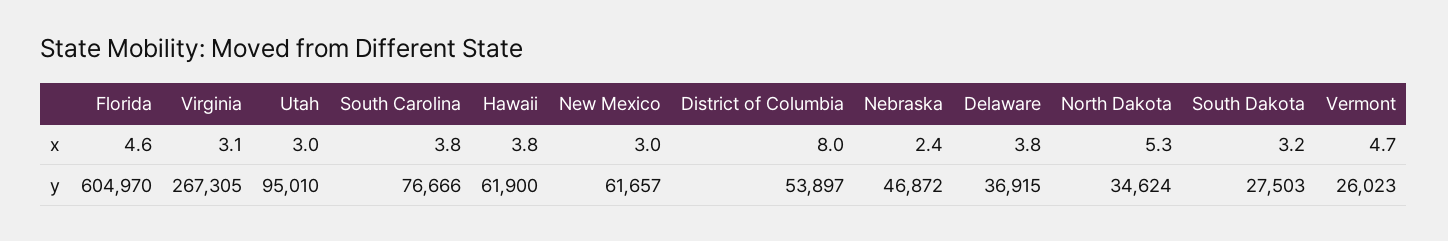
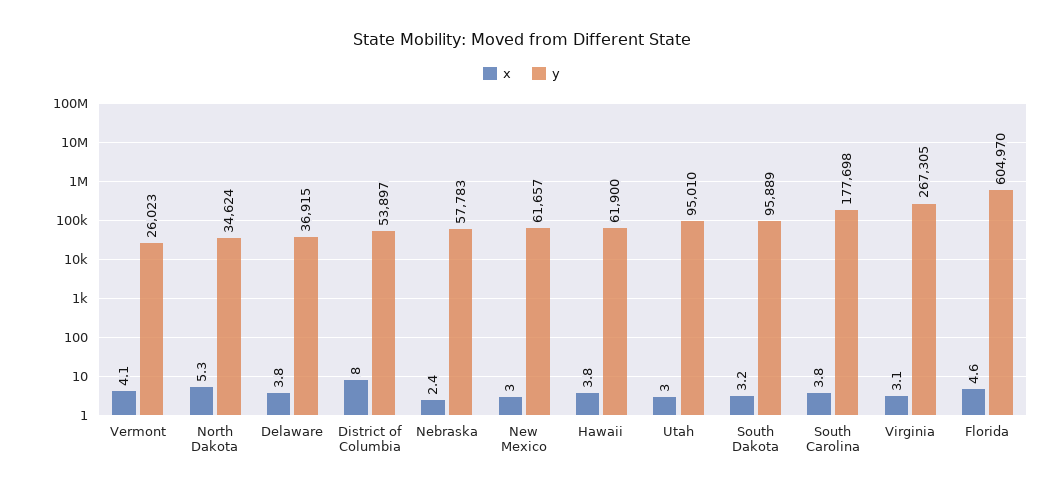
x, Vermont: 4.7 -> 4.1
y, South Carolina: 76666 -> 177698
y, Nebraska: 46872 -> 57783
y, South Dakota: 27503 -> 95889

